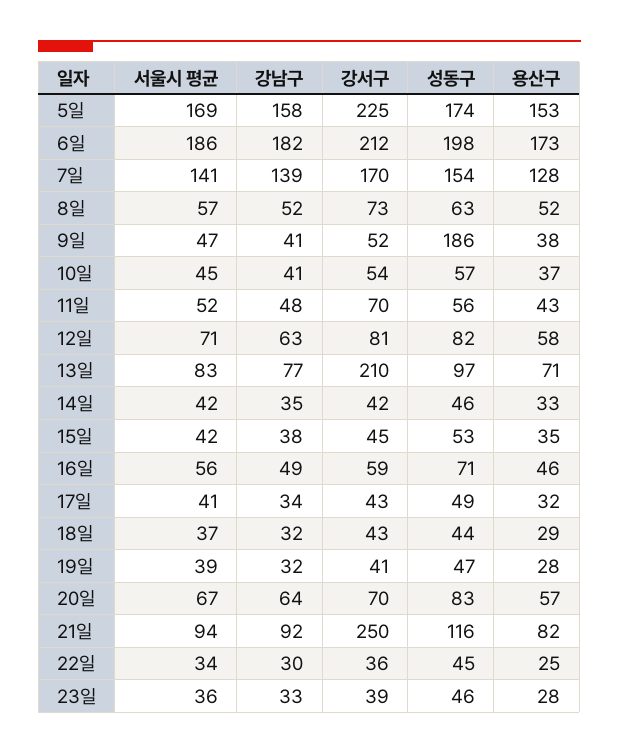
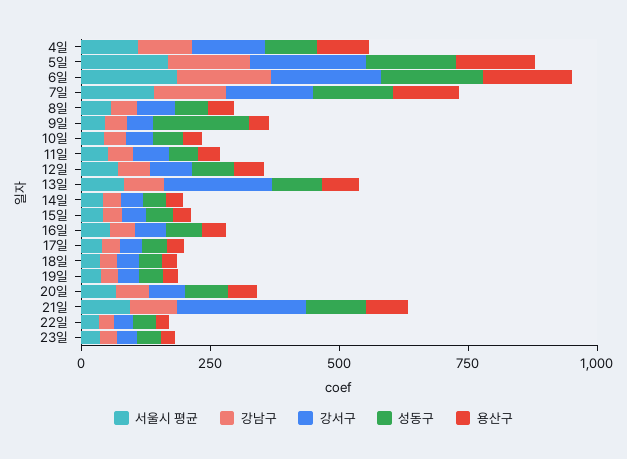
서울시 평균, 4일: none -> 100
강남구, 4일: none -> 100
강서구, 4일: none -> 150
성동구, 4일: none -> 100
용산구, 4일: none -> 100

